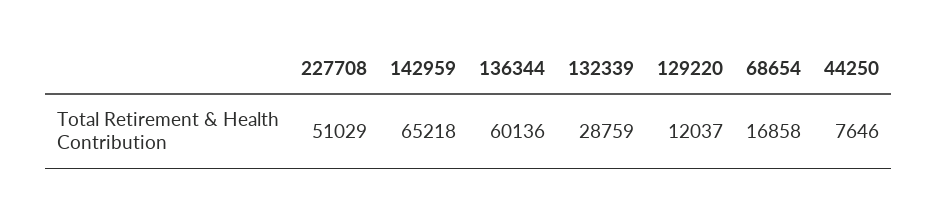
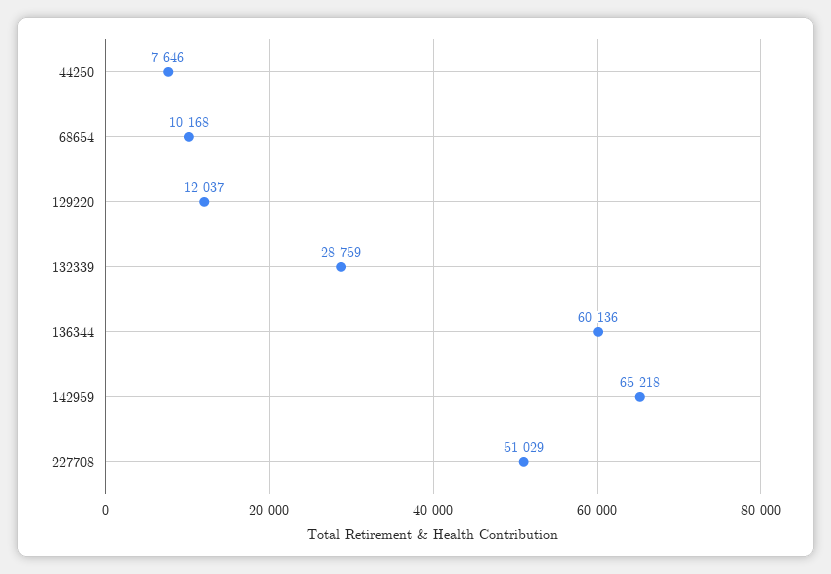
68654: 16858 -> 10168

